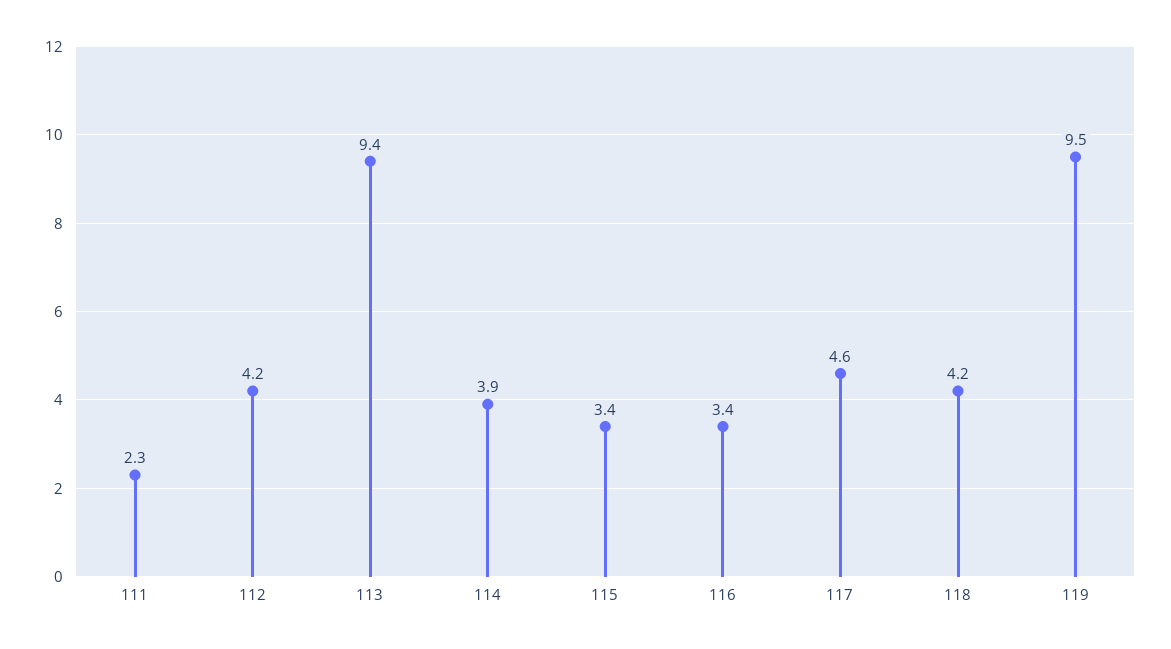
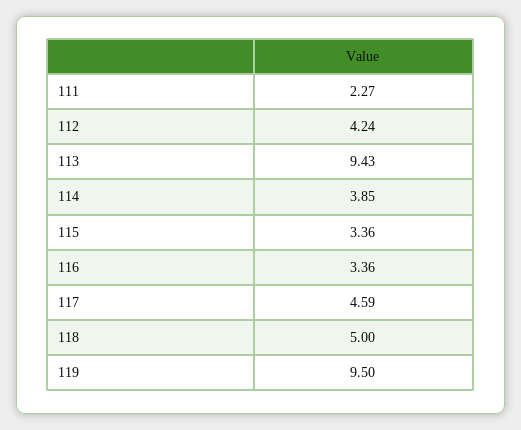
118: 4.2 -> 5

